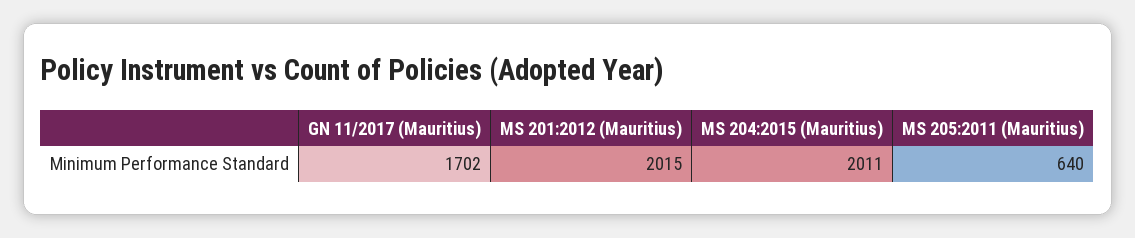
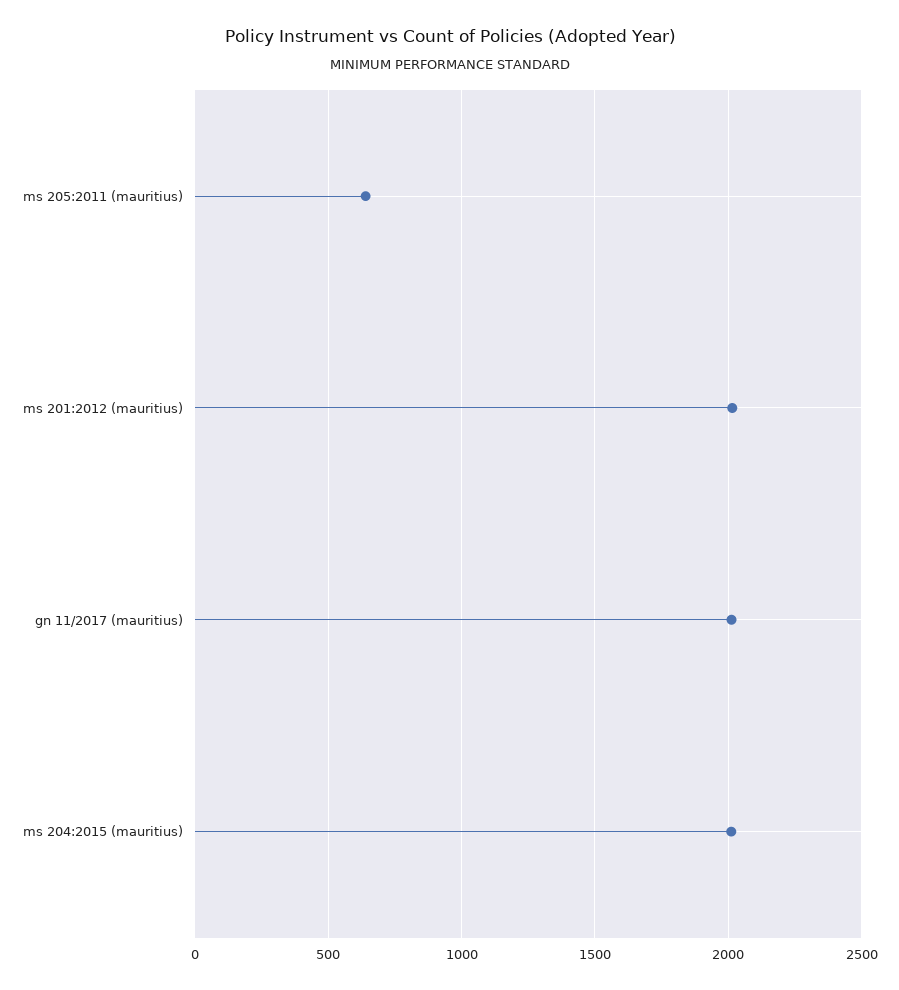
GN 11/2017 (Mauritius): 1702 -> 2000

